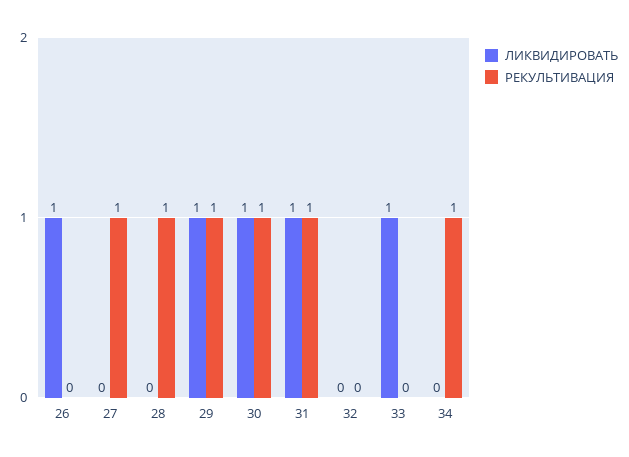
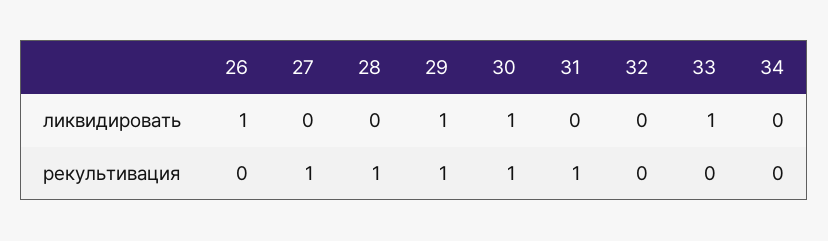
ЛИКВИДИРОВАТЬ, 31: 1 -> 0
РЕКУЛЬТИВАЦИЯ, 34: 1 -> 0

